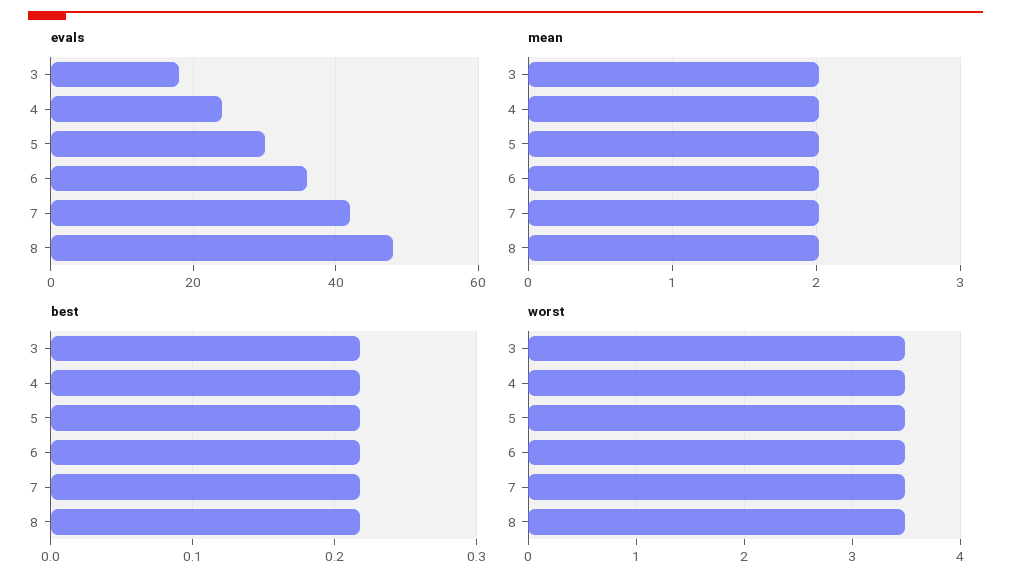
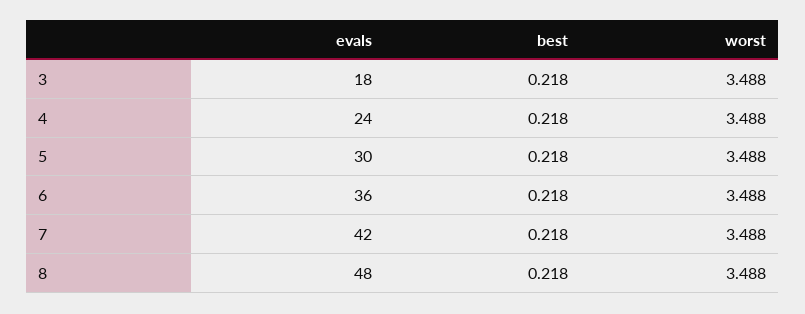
mean, 3: 2 -> none
mean, 4: 2 -> none
mean, 5: 2 -> none
mean, 6: 2 -> none
mean, 7: 2 -> none
mean, 8: 2 -> none

